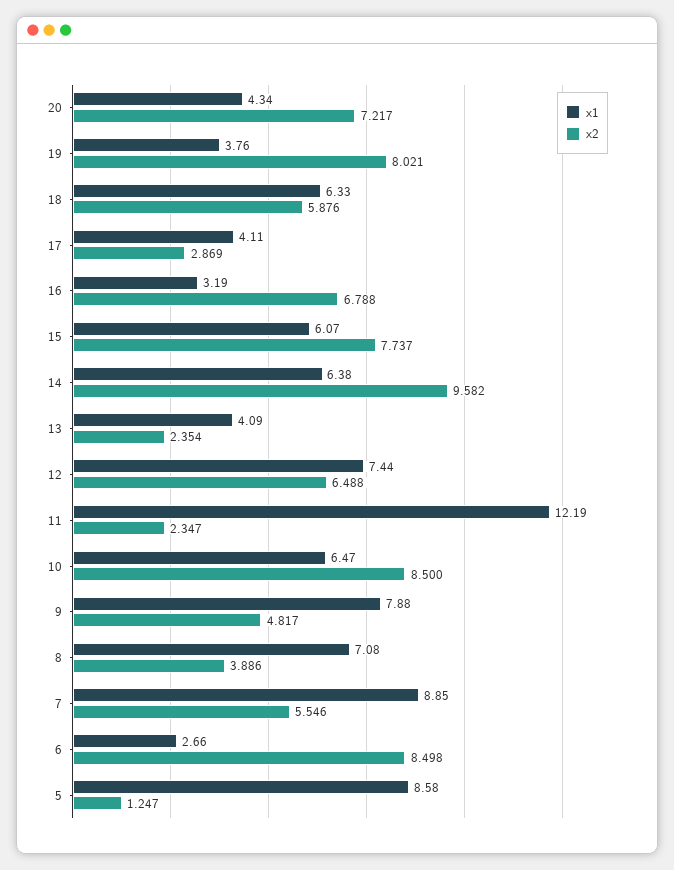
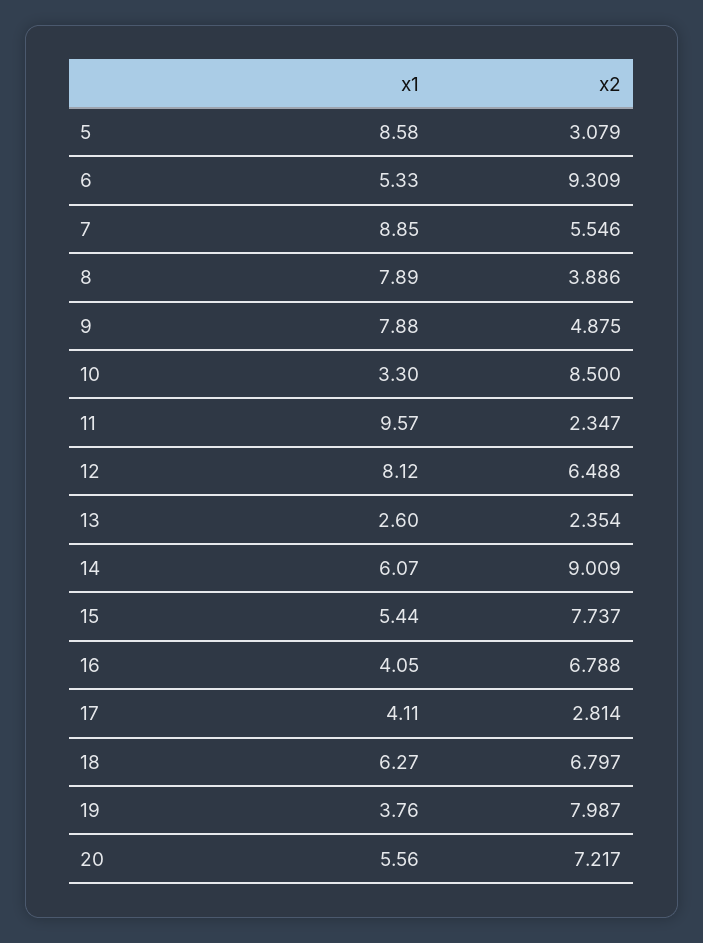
x1, 20: 4.34 -> 5.56
x2, 19: 8.021 -> 7.987
x1, 18: 6.33 -> 6.27
x2, 18: 5.876 -> 6.797
x2, 17: 2.869 -> 2.814
x1, 16: 3.19 -> 4.05
x1, 15: 6.07 -> 5.44
x1, 14: 6.38 -> 6.07
x2, 14: 9.582 -> 9.009
x1, 13: 4.09 -> 2.6
x1, 12: 7.44 -> 8.12
x1, 11: 12.19 -> 9.57
x1, 10: 6.47 -> 3.3
x2, 9: 4.817 -> 4.875
x1, 8: 7.08 -> 7.89
x1, 6: 2.66 -> 5.33
x2, 6: 8.498 -> 9.309
x2, 5: 1.247 -> 3.079

